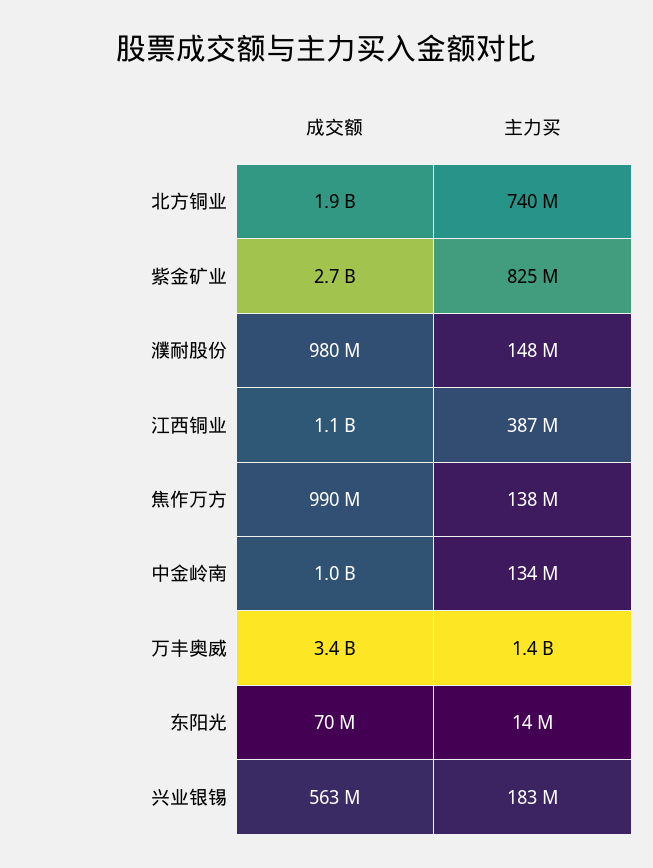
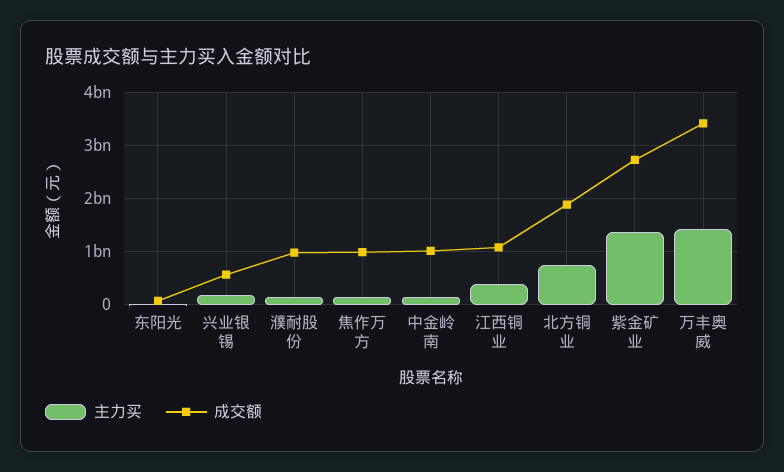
主力买, 紫金矿业: 825000000 -> 1400000000

